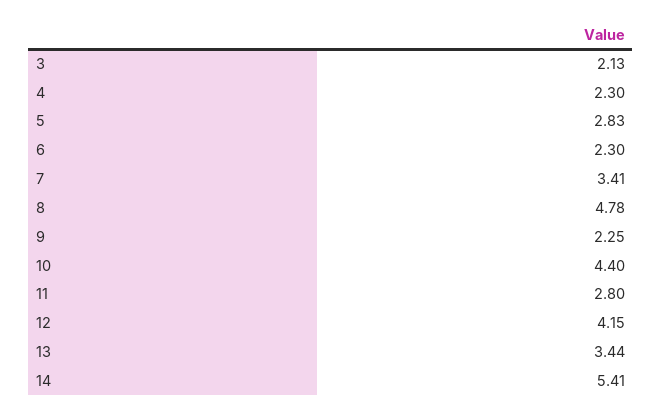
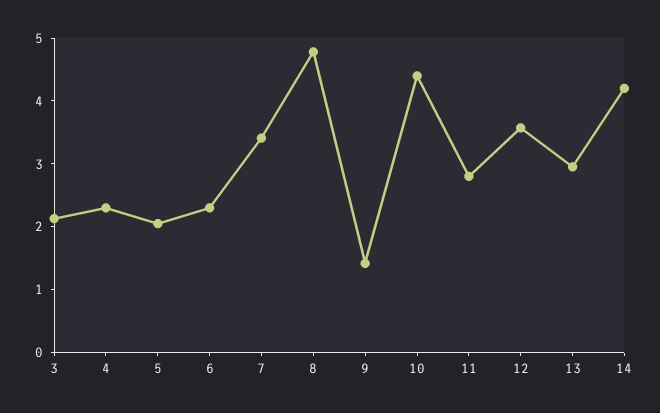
5: 2.83 -> 2
9: 2.25 -> 1.4
12: 4.15 -> 3.6
13: 3.44 -> 3
14: 5.41 -> 4.2

